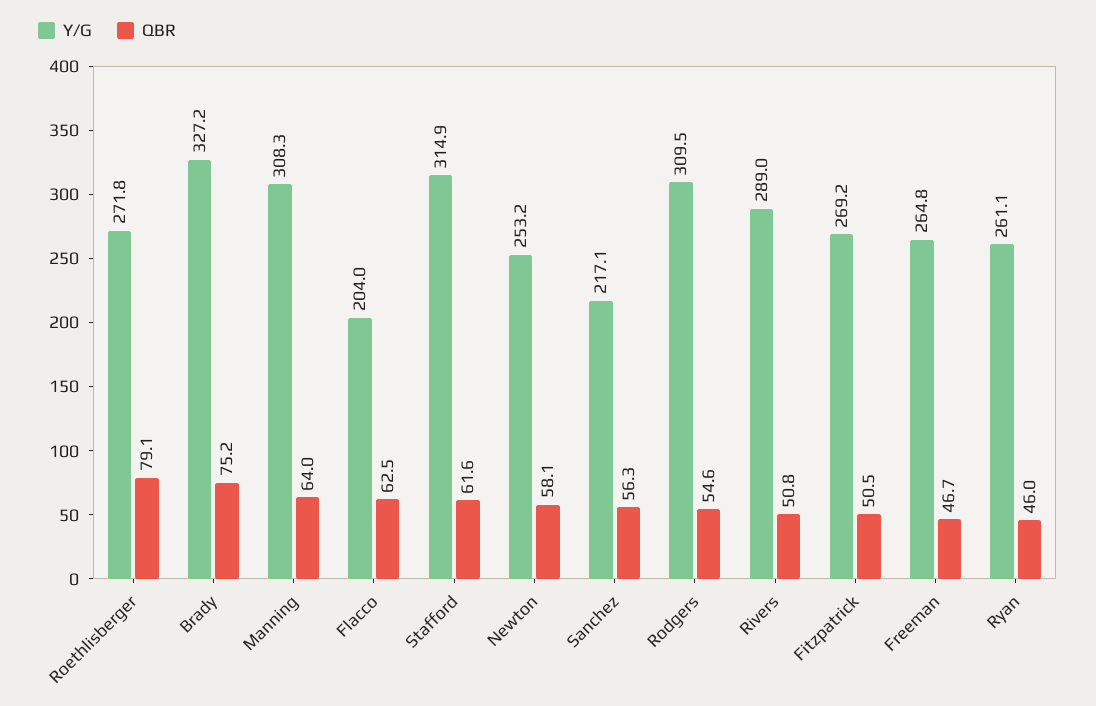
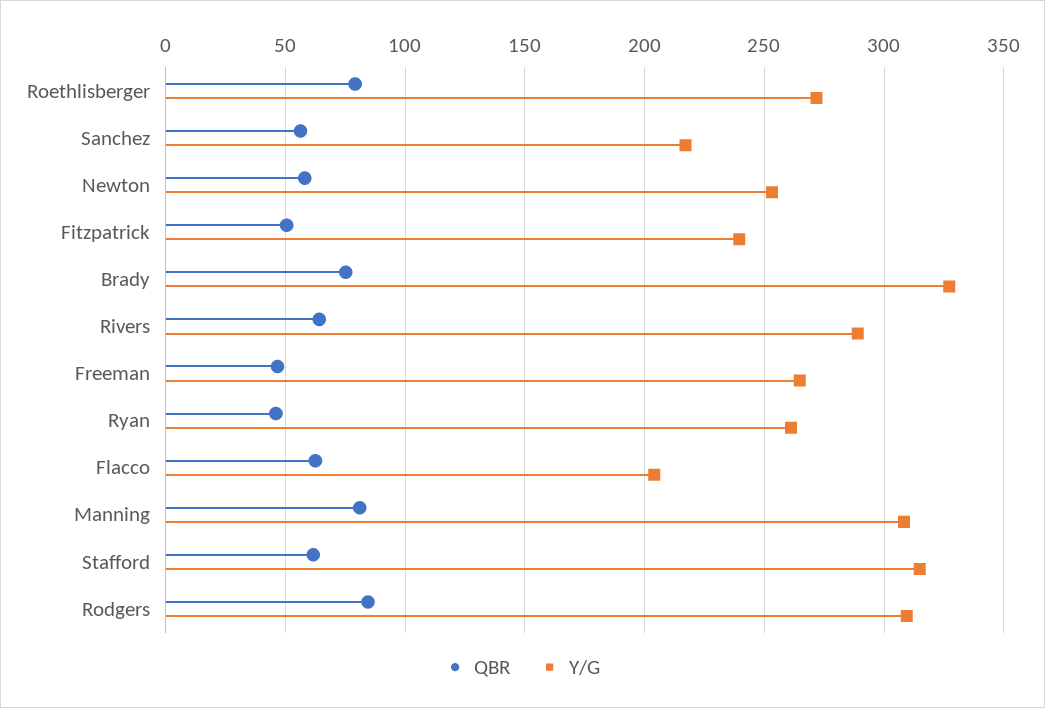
QBR, Manning: 64 -> 80
QBR, Rodgers: 54.6 -> 85
QBR, Rivers: 50.8 -> 65
Y/G, Fitzpatrick: 269.2 -> 240

